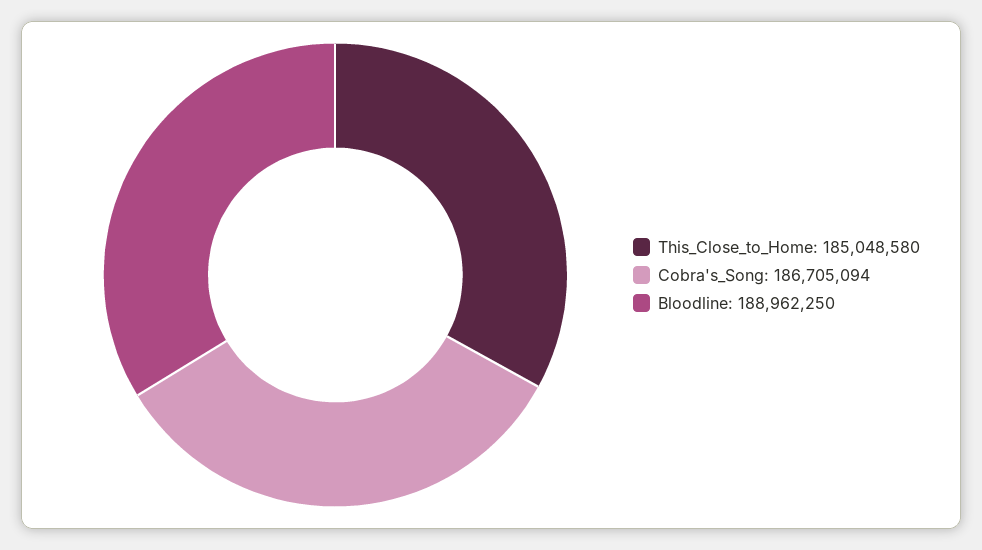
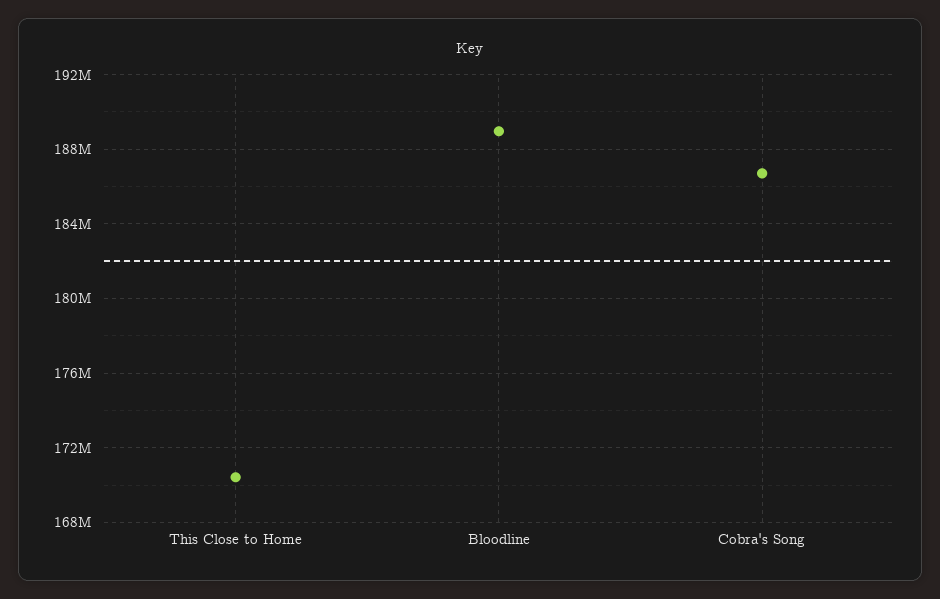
This_Close_to_Home: 185048580 -> 170500000

